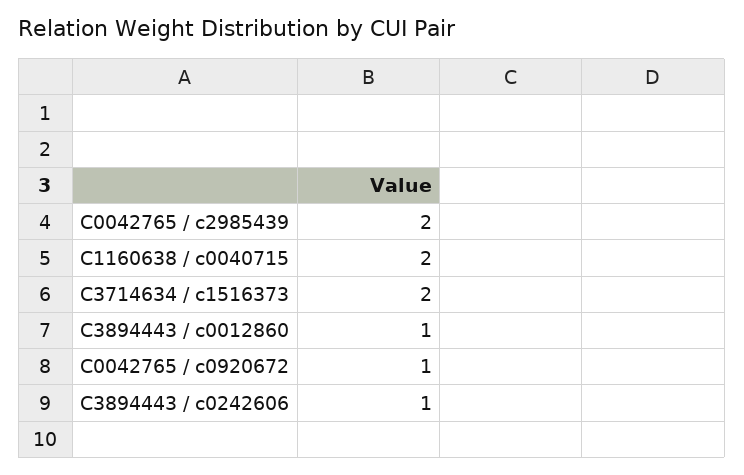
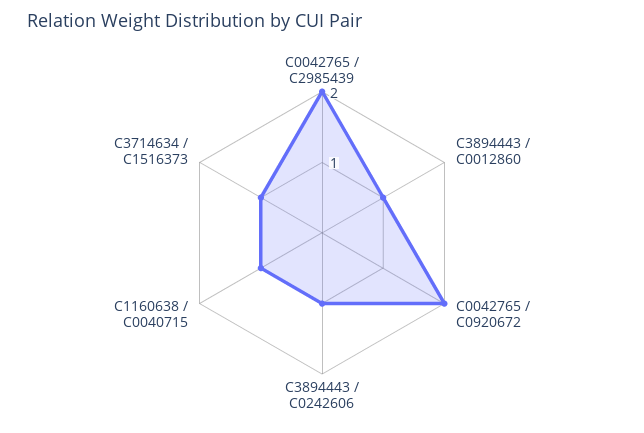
C1160638 / c0040715: 2 -> 1
C3714634 / c1516373: 2 -> 1
C0042765 / c0920672: 1 -> 2

